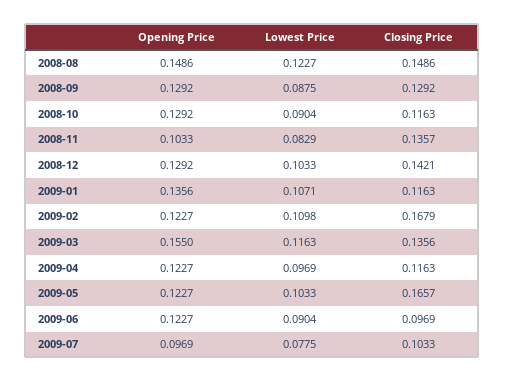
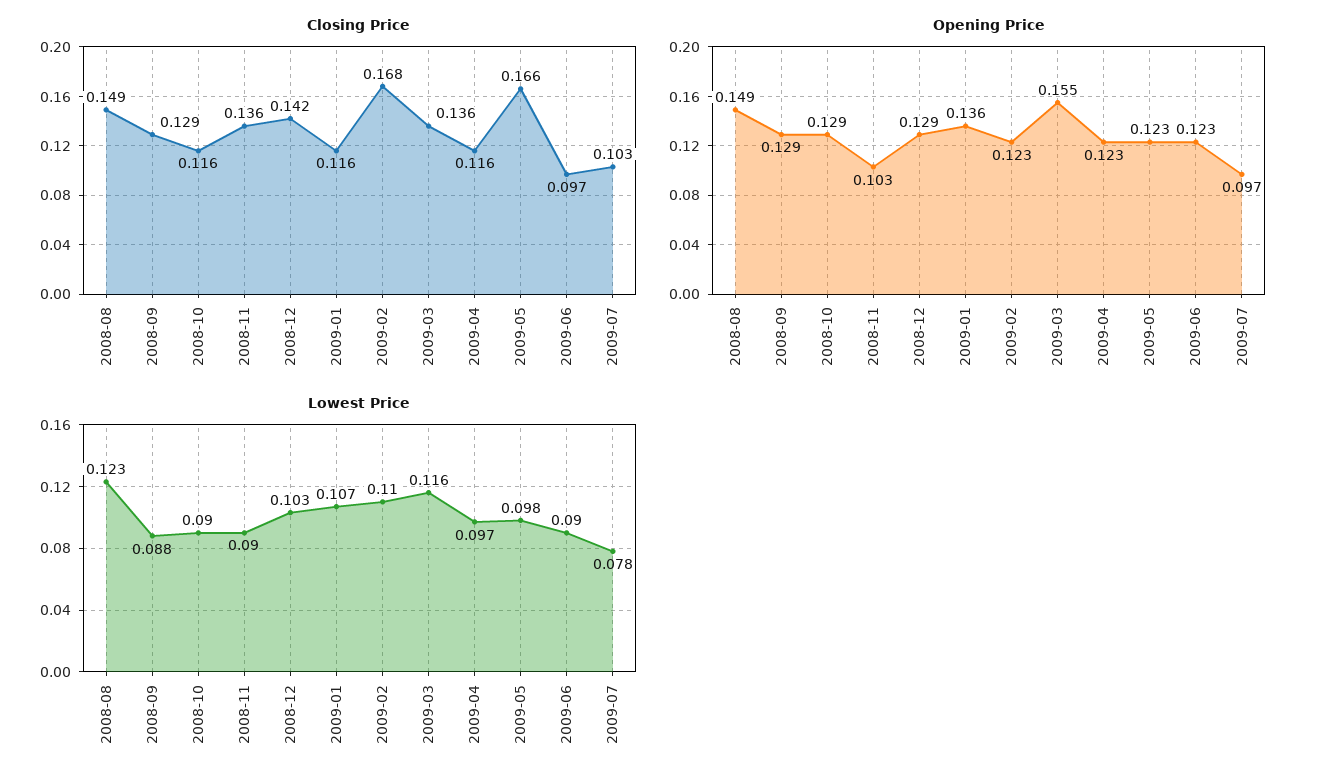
Lowest Price, 2008-11: 0.0829 -> 0.09
Lowest Price, 2009-05: 0.1033 -> 0.098

